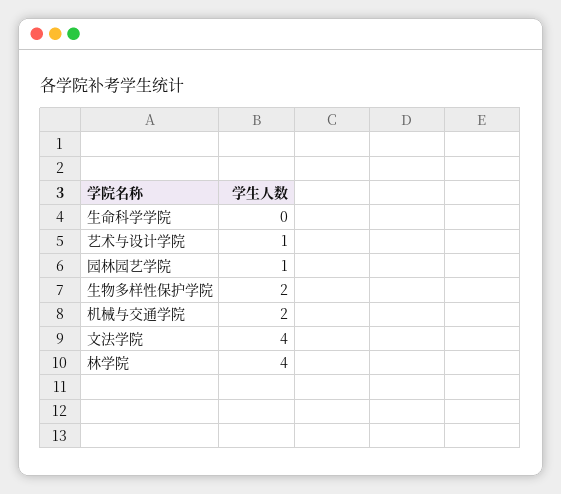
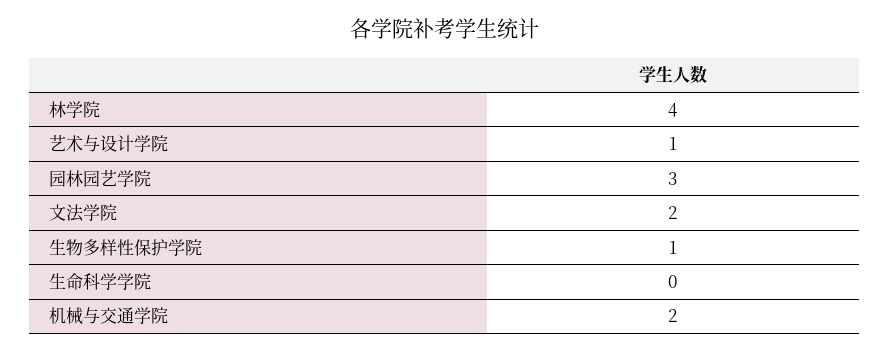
园林园艺学院: 1 -> 3
生物多样性保护学院: 2 -> 1
文法学院: 4 -> 2

